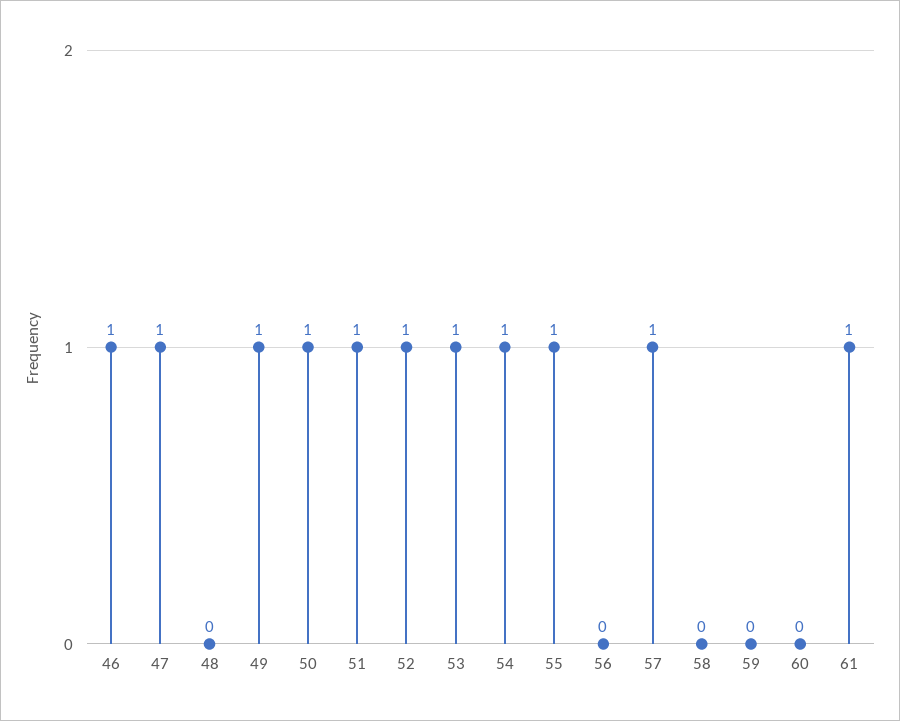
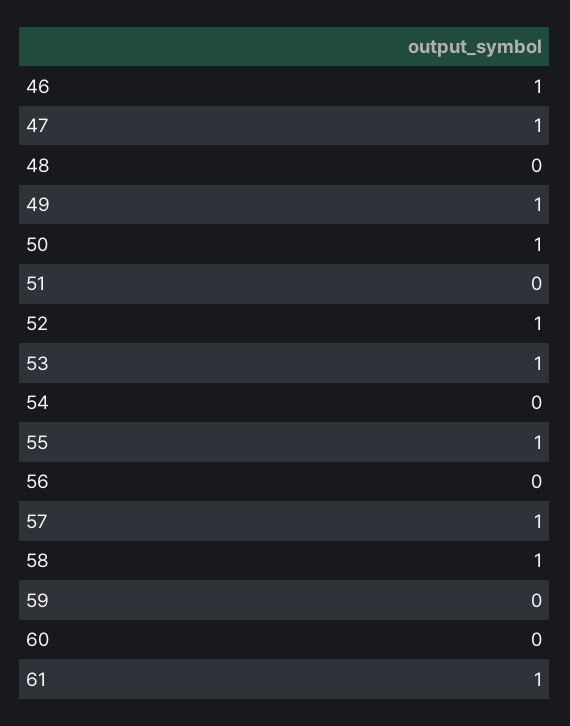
51: 1 -> 0
54: 1 -> 0
58: 0 -> 1

